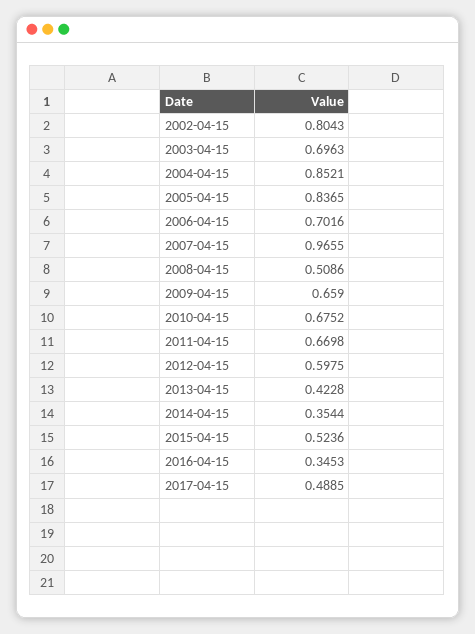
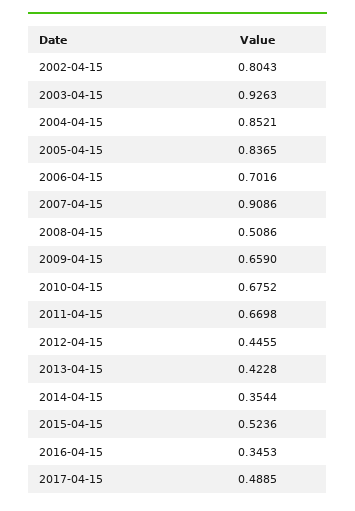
2003-04-15: 0.6963 -> 0.9263
2007-04-15: 0.9655 -> 0.9086
2012-04-15: 0.5975 -> 0.4455

